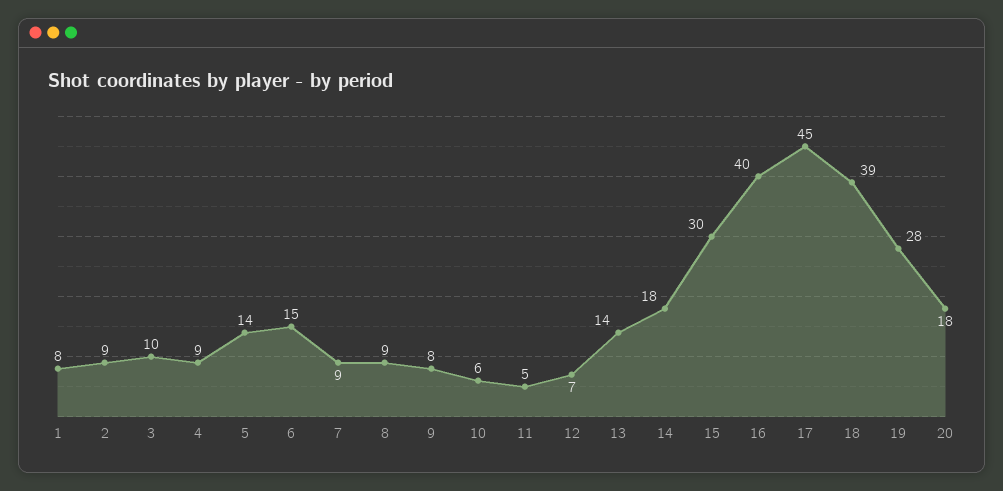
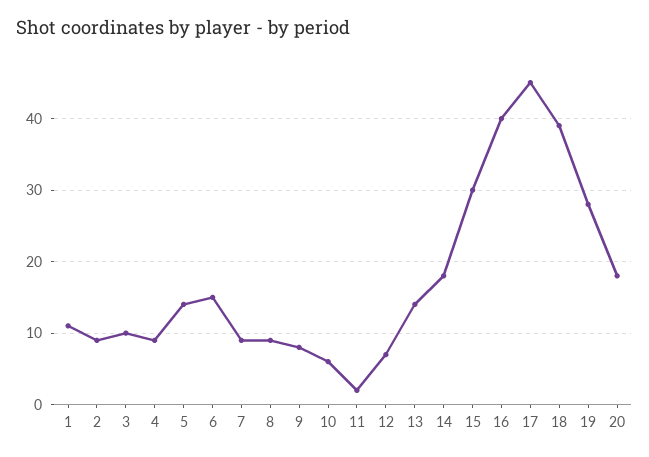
1: 8 -> 11
11: 5 -> 2

